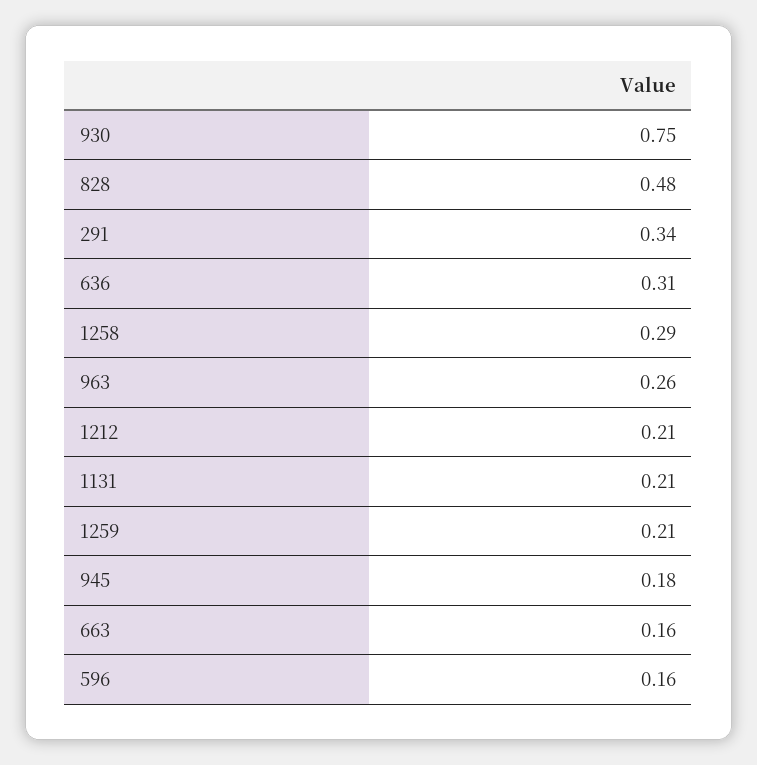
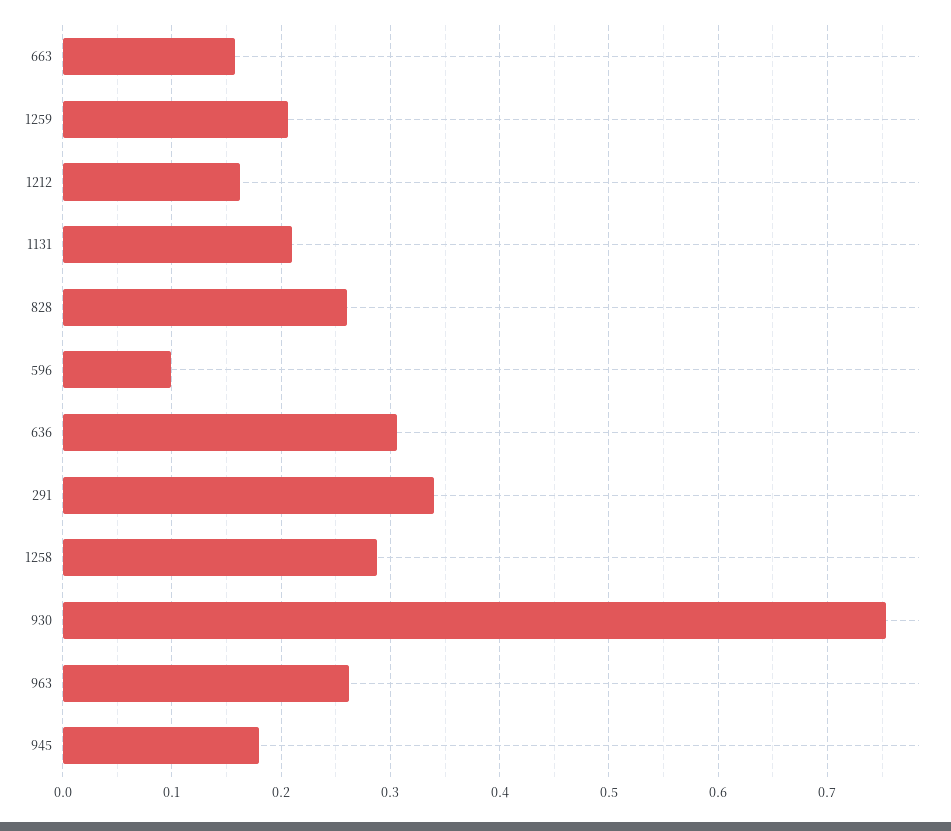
828: 0.48 -> 0.26
1212: 0.21 -> 0.16
596: 0.16 -> 0.1

